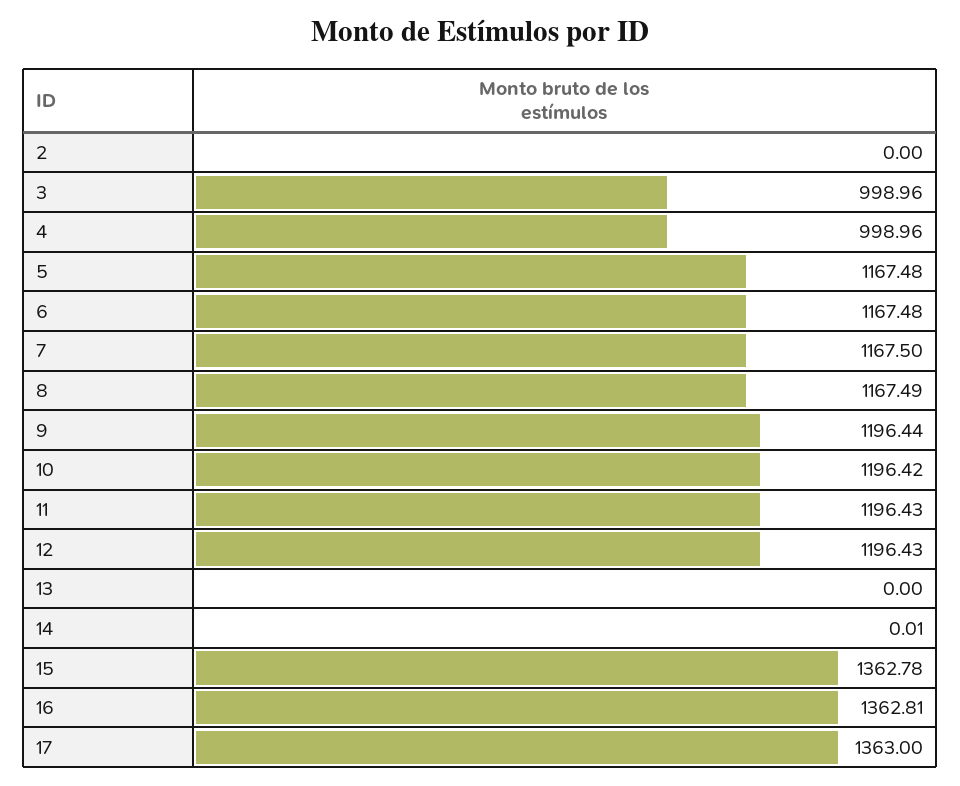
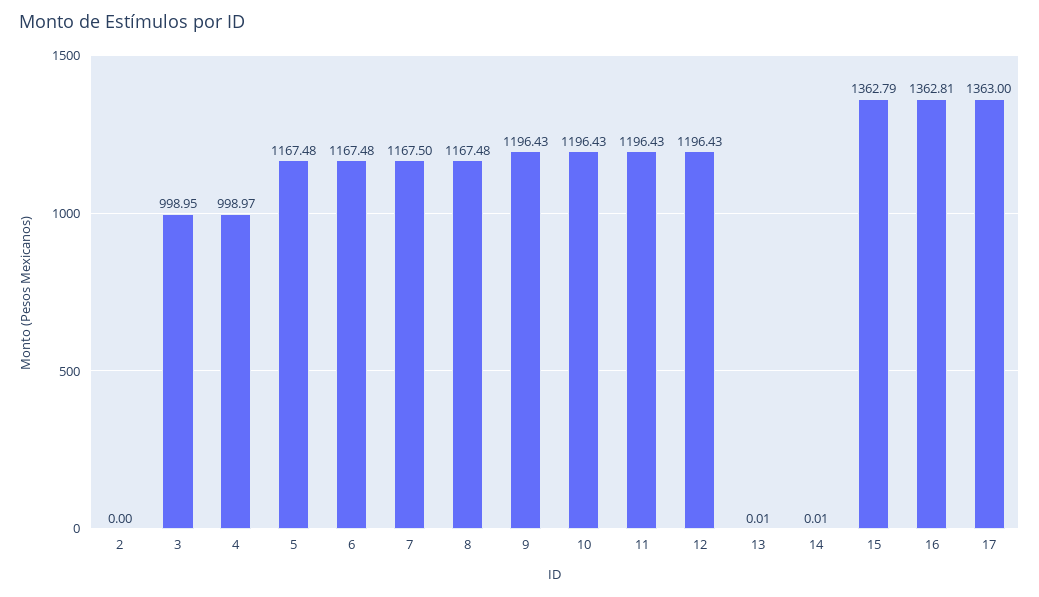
3: 998.96 -> 998.95
4: 998.96 -> 998.97
8: 1167.49 -> 1167.48
9: 1196.44 -> 1196.43
10: 1196.42 -> 1196.43
13: 0 -> 0.01
15: 1362.78 -> 1362.79

